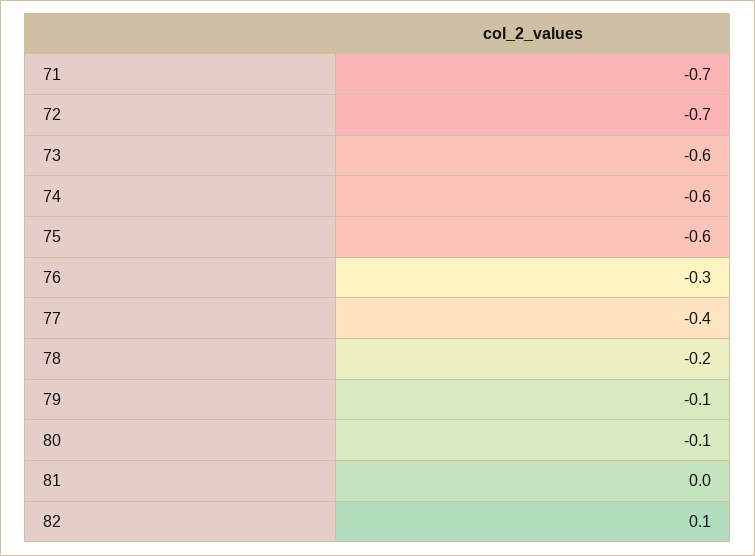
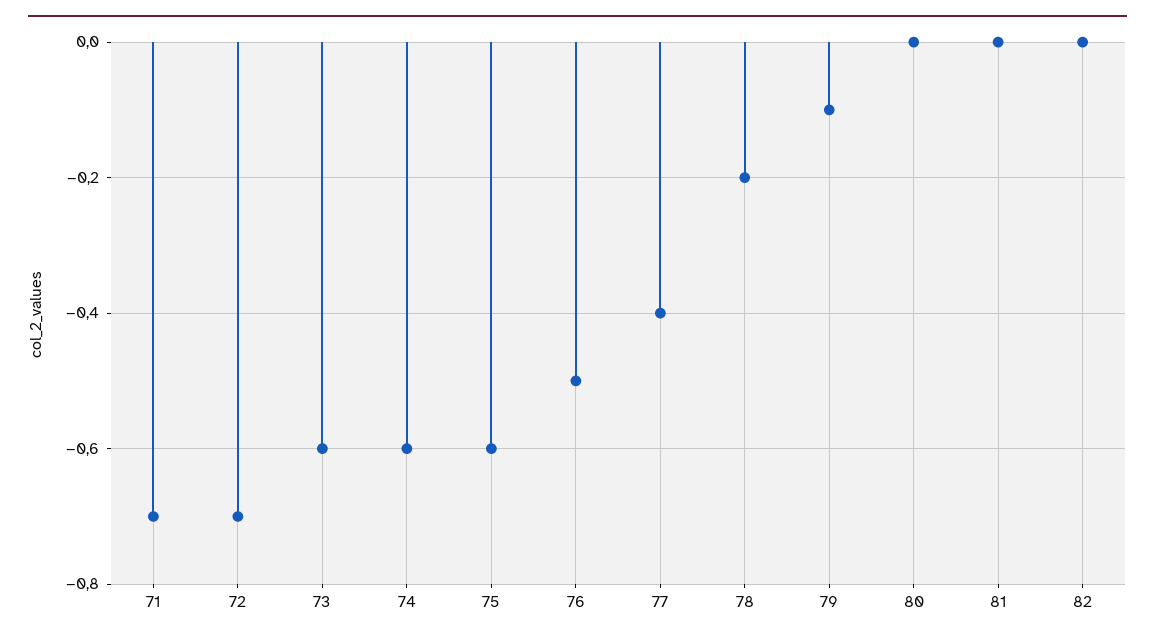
76: -0.3 -> -0.5
80: -0.1 -> 0
82: 0.1 -> 0

